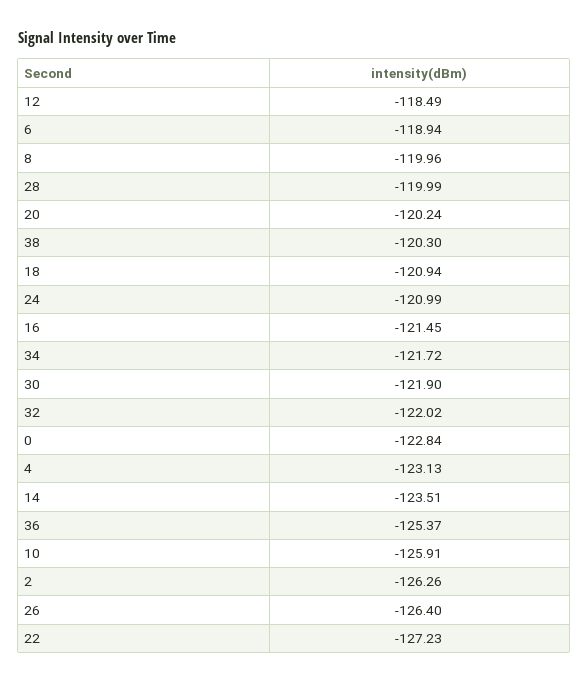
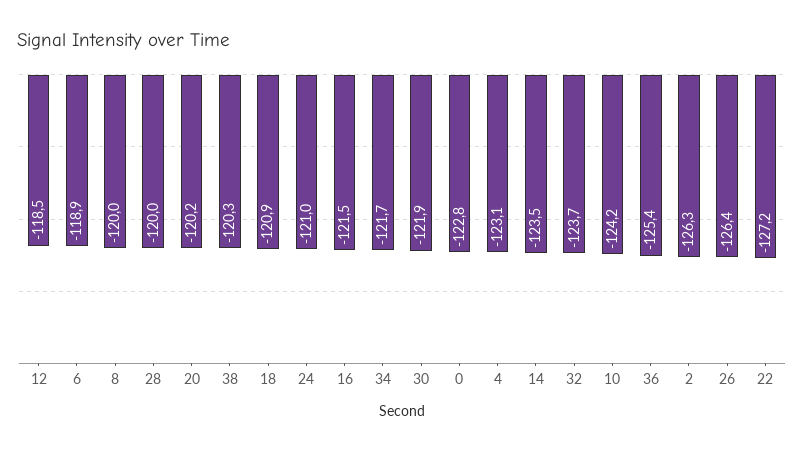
32: -122.02 -> -123.7
10: -125.91 -> -124.2

